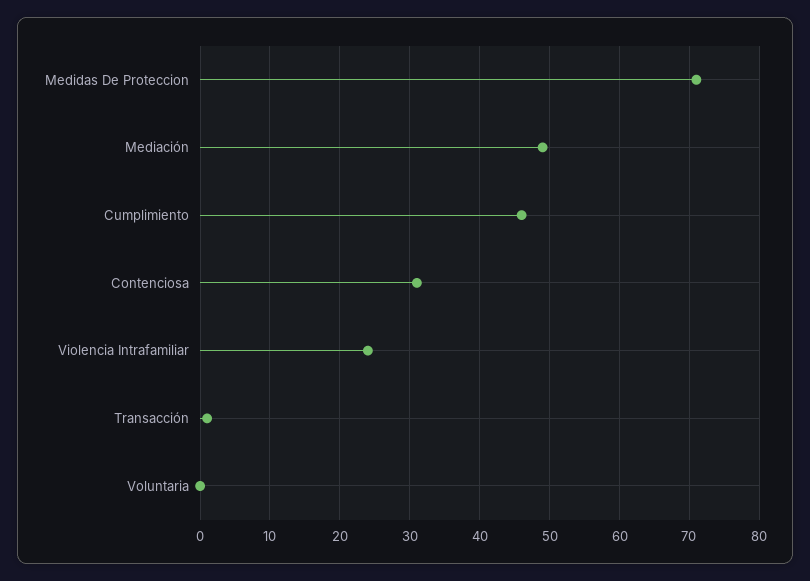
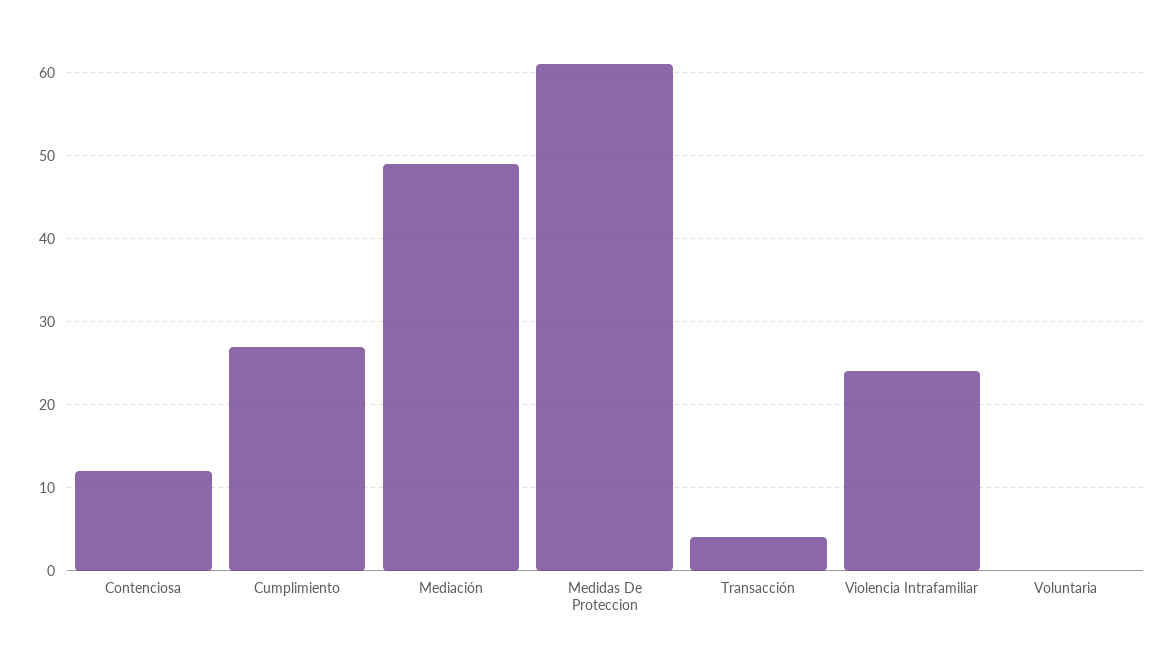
Medidas De Proteccion: 71 -> 61
Cumplimiento: 46 -> 27
Contenciosa: 31 -> 12
Transacción: 1 -> 4

